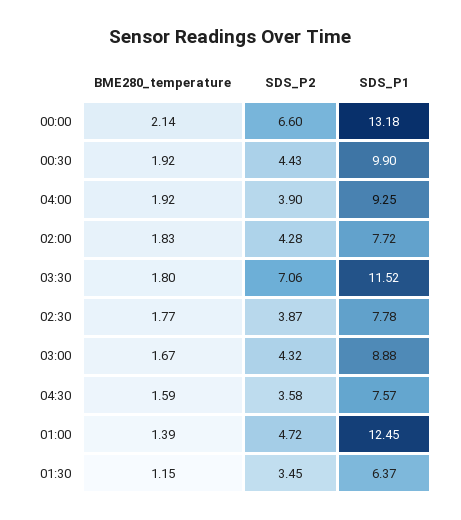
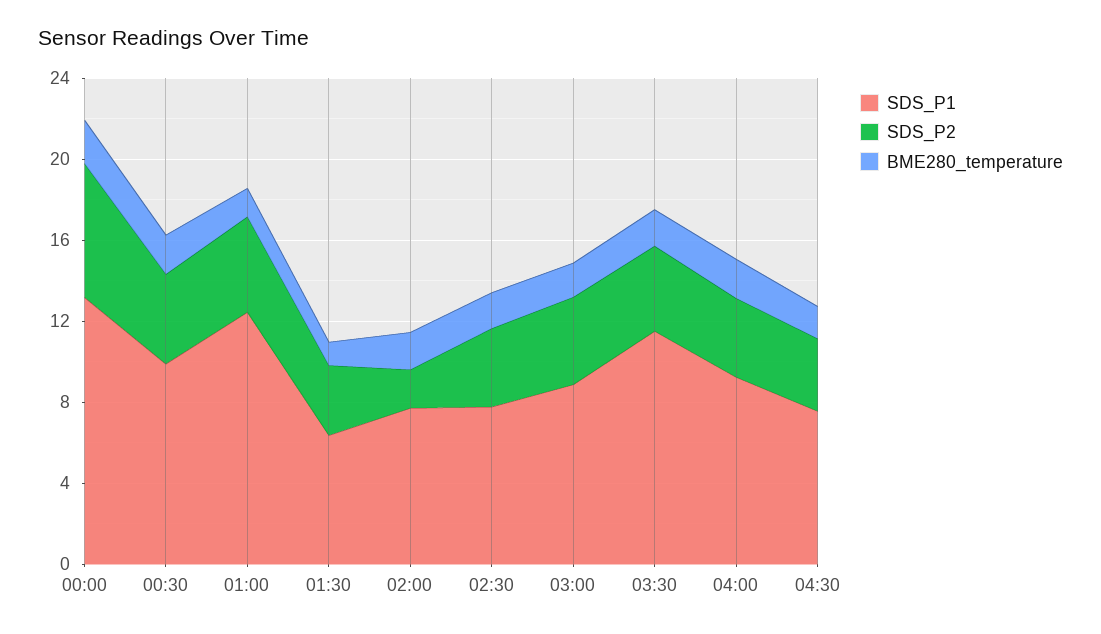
SDS_P2, 02:00: 4.28 -> 2
SDS_P2, 03:30: 7.06 -> 4

